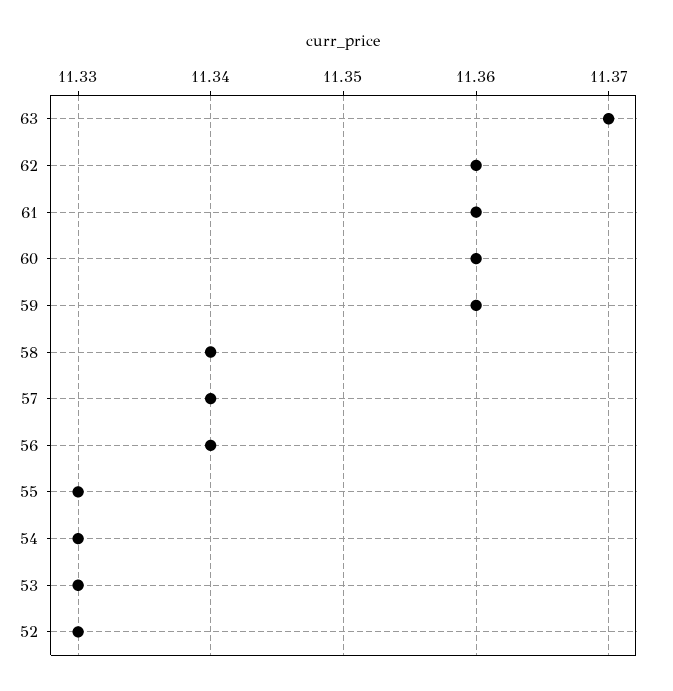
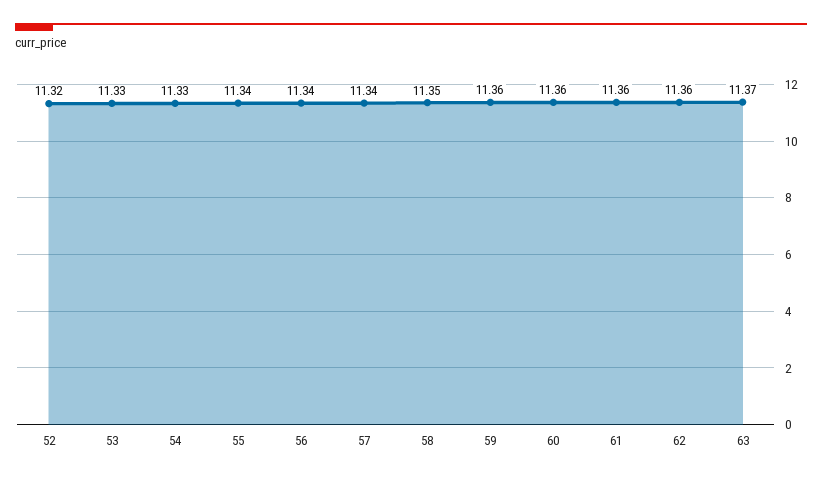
58: 11.34 -> 11.35
55: 11.33 -> 11.34
52: 11.33 -> 11.32

